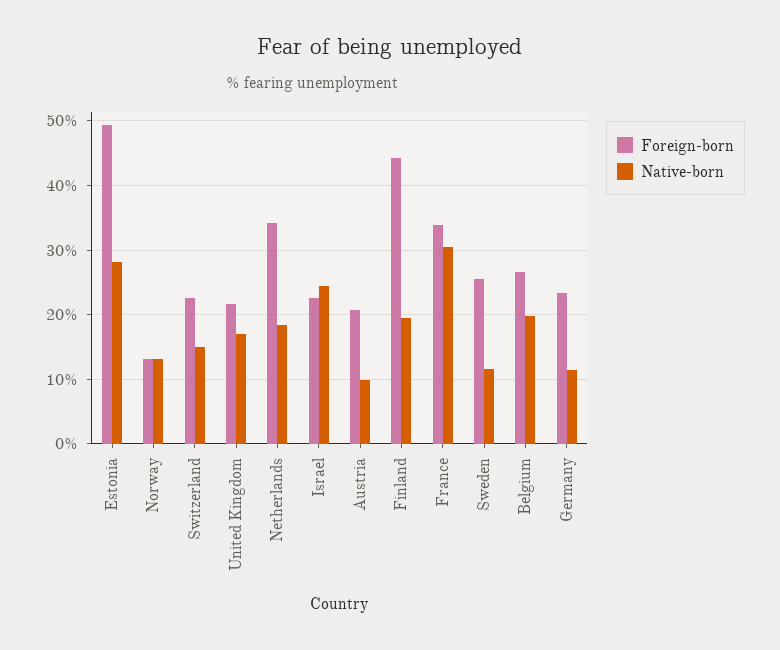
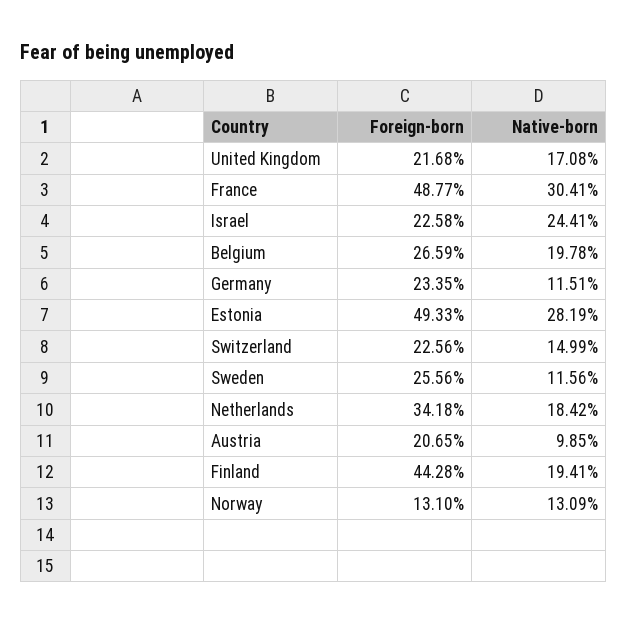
Foreign-born, France: 34 -> 48.77

